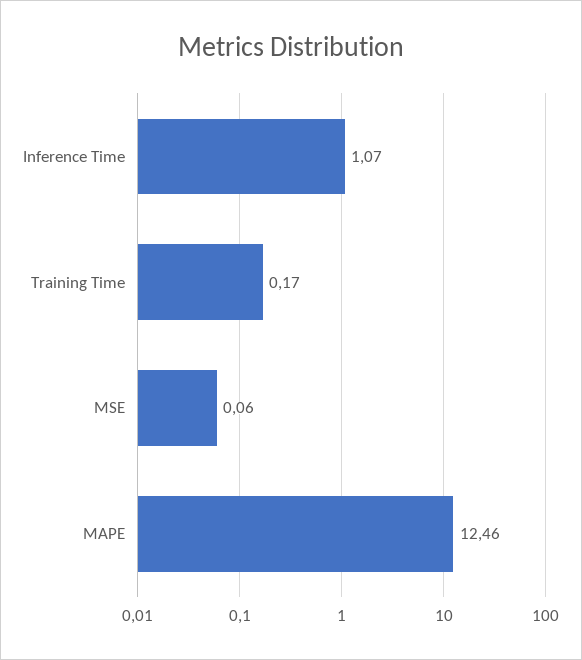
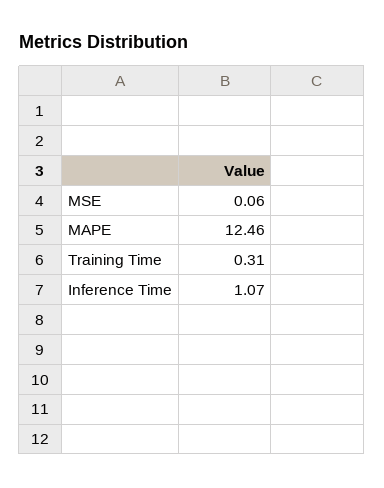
Training Time: 0.17 -> 0.31

